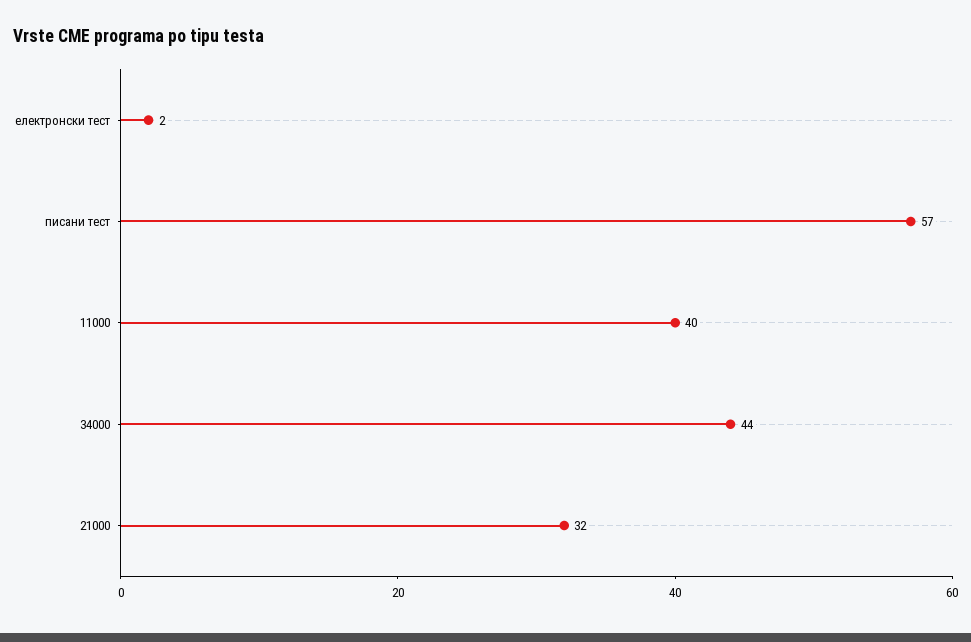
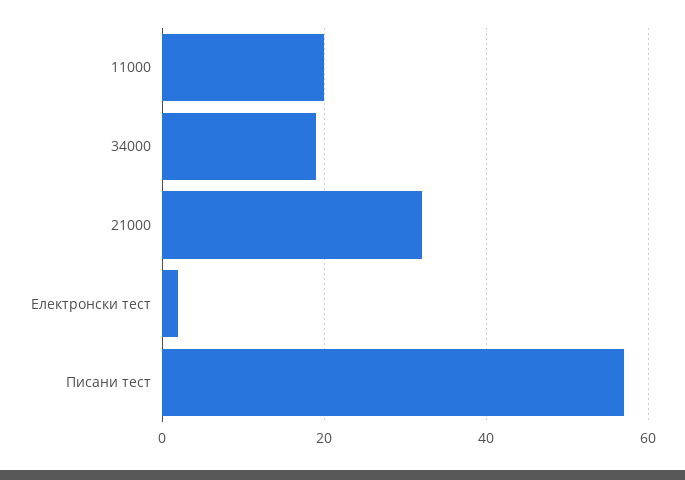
11000: 40 -> 20
34000: 44 -> 20

